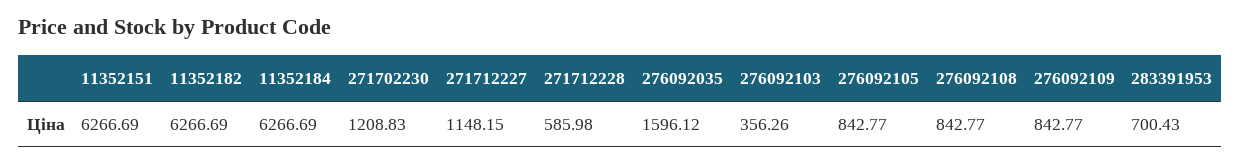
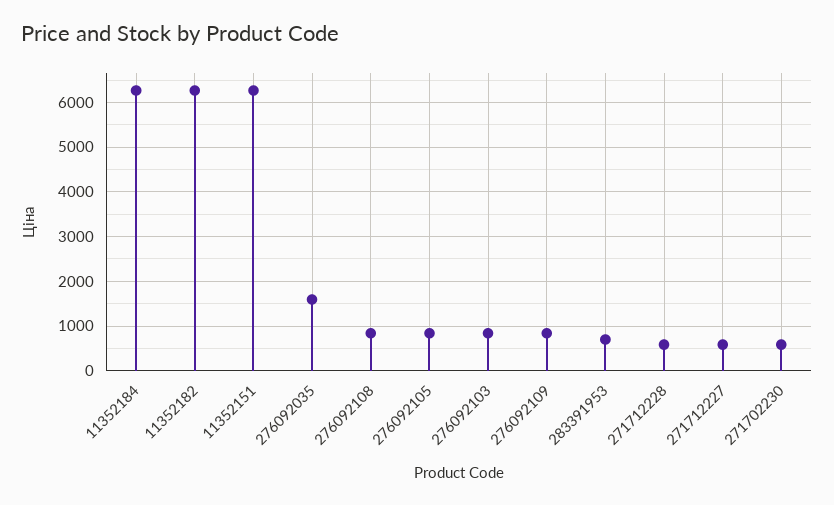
271702230: 1208.83 -> 600
271712227: 1148.15 -> 600
276092103: 356.26 -> 800

